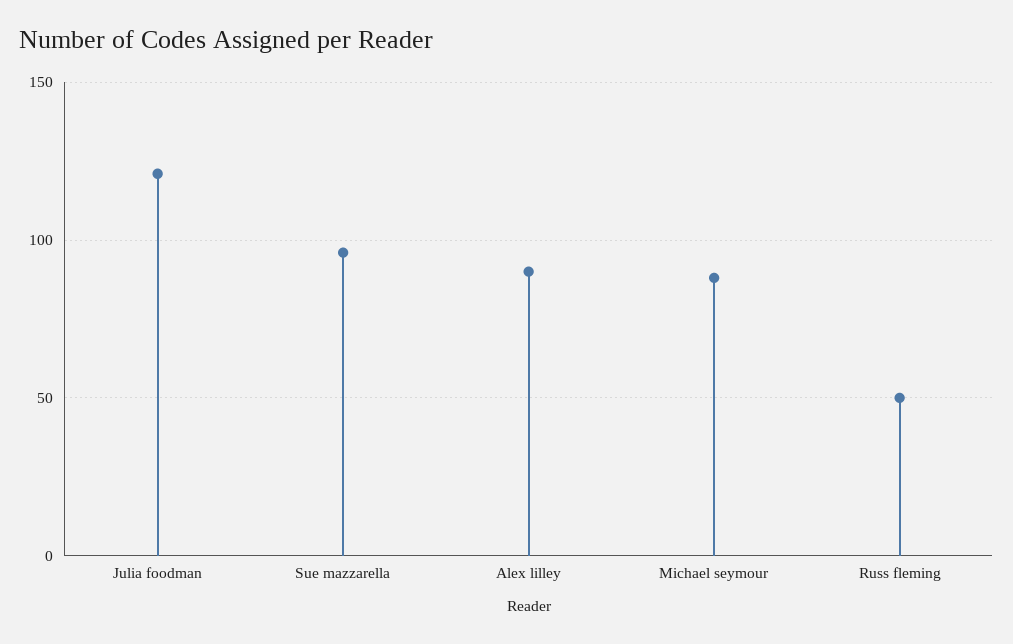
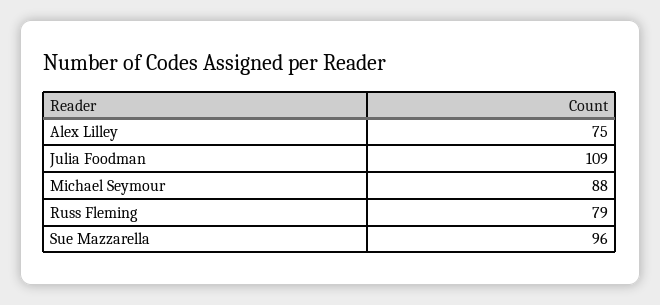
Julia foodman: 120 -> 109
Alex lilley: 90 -> 75
Russ fleming: 50 -> 79

